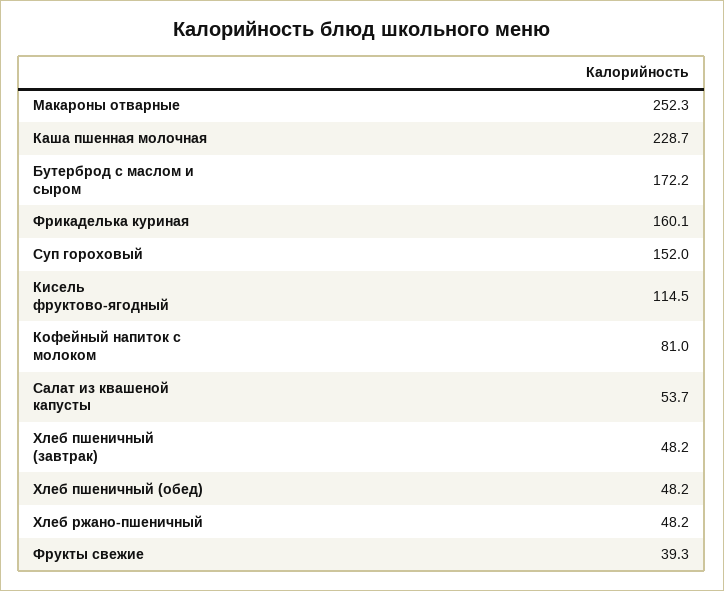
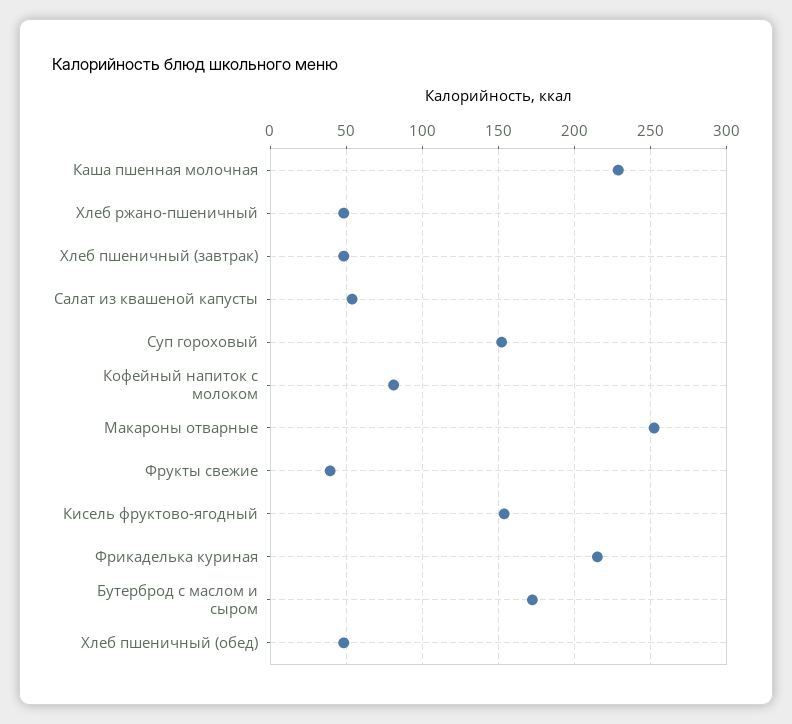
Фрикаделька куриная: 160.1 -> 215
Кисель фруктово-ягодный: 114.5 -> 155

